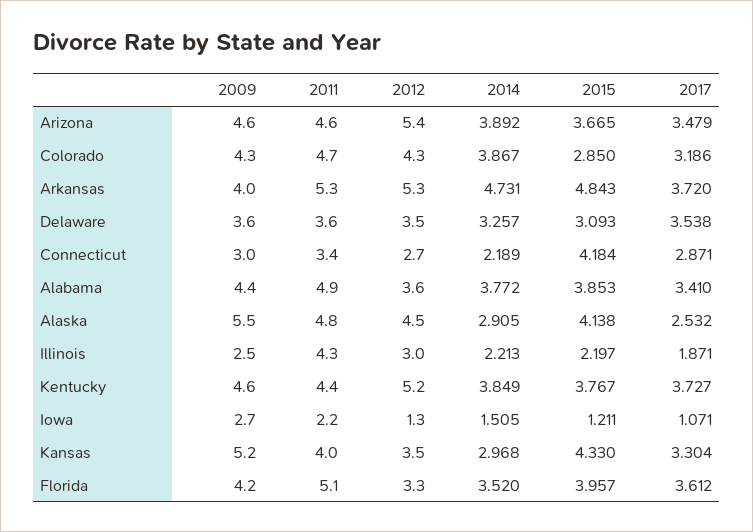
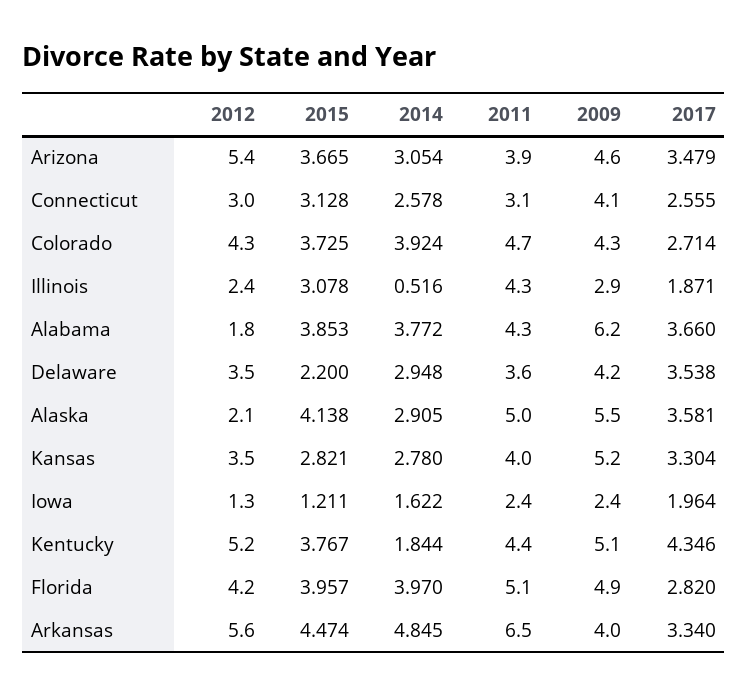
2011, Arizona: 4.6 -> 3.9
2014, Arizona: 3.892 -> 3.054
2014, Colorado: 3.867 -> 3.924
2015, Colorado: 2.85 -> 3.725
2017, Colorado: 3.186 -> 2.714
2011, Arkansas: 5.3 -> 6.5
2012, Arkansas: 5.3 -> 5.6
2014, Arkansas: 4.731 -> 4.845
2015, Arkansas: 4.843 -> 4.474
2017, Arkansas: 3.72 -> 3.34
2009, Delaware: 3.6 -> 4.2
2014, Delaware: 3.257 -> 2.948
2015, Delaware: 3.093 -> 2.2
2009, Connecticut: 3 -> 4.1
2011, Connecticut: 3.4 -> 3.1
2012, Connecticut: 2.7 -> 3
2014, Connecticut: 2.189 -> 2.578
2015, Connecticut: 4.184 -> 3.128
2017, Connecticut: 2.871 -> 2.555
2009, Alabama: 4.4 -> 6.2
2011, Alabama: 4.9 -> 4.3
2012, Alabama: 3.6 -> 1.8
2017, Alabama: 3.41 -> 3.66
2011, Alaska: 4.8 -> 5
2012, Alaska: 4.5 -> 2.1
2017, Alaska: 2.532 -> 3.581
2009, Illinois: 2.5 -> 2.9
2012, Illinois: 3 -> 2.4
2014, Illinois: 2.213 -> 0.516
2015, Illinois: 2.197 -> 3.078
2009, Kentucky: 4.6 -> 5.1
2014, Kentucky: 3.849 -> 1.844
2017, Kentucky: 3.727 -> 4.346
2009, Iowa: 2.7 -> 2.4
2011, Iowa: 2.2 -> 2.4
2014, Iowa: 1.505 -> 1.622
2017, Iowa: 1.071 -> 1.964
2014, Kansas: 2.968 -> 2.78
2015, Kansas: 4.33 -> 2.821
2009, Florida: 4.2 -> 4.9
2012, Florida: 3.3 -> 4.2
2014, Florida: 3.52 -> 3.97
2017, Florida: 3.612 -> 2.82

